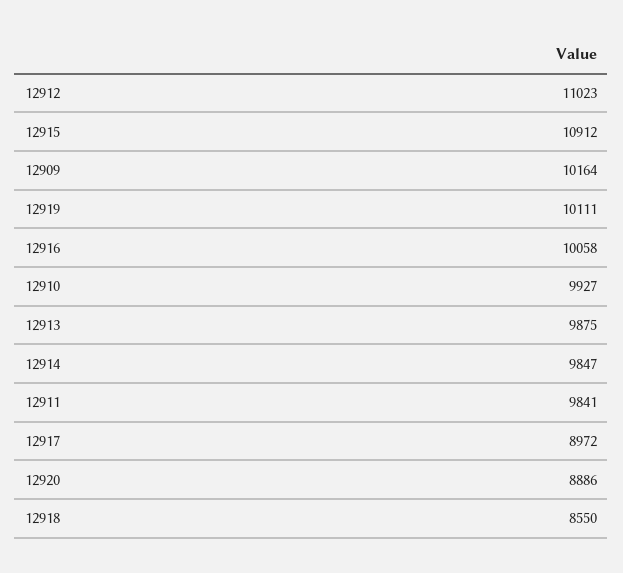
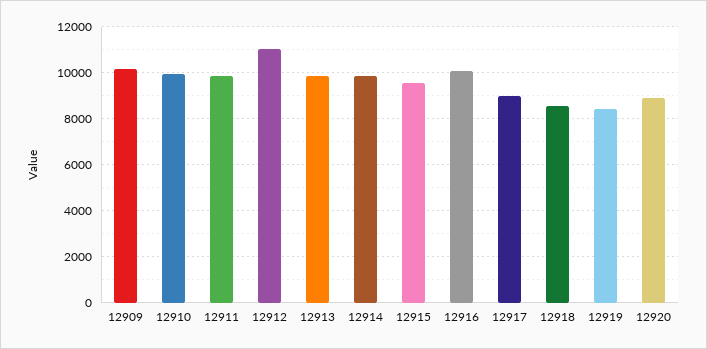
12915: 10912 -> 9500
12919: 10111 -> 8500

